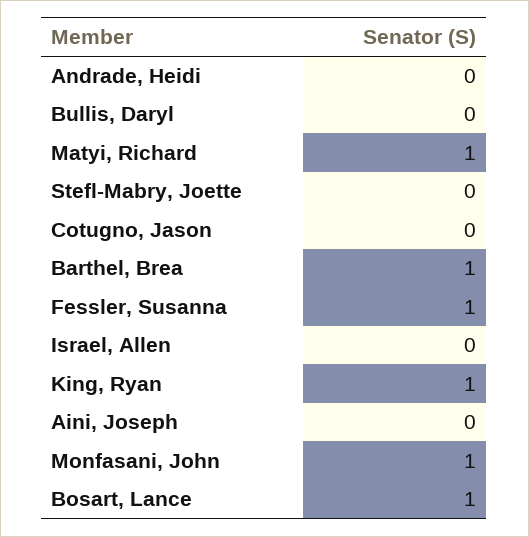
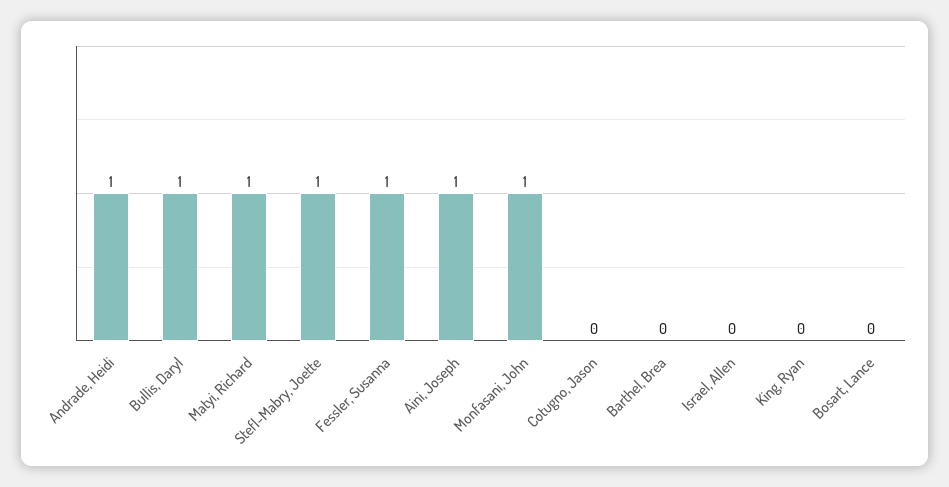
Andrade, Heidi: 0 -> 1
Bullis, Daryl: 0 -> 1
Stefl-Mabry, Joette: 0 -> 1
Barthel, Brea: 1 -> 0
King, Ryan: 1 -> 0
Aini, Joseph: 0 -> 1
Bosart, Lance: 1 -> 0

